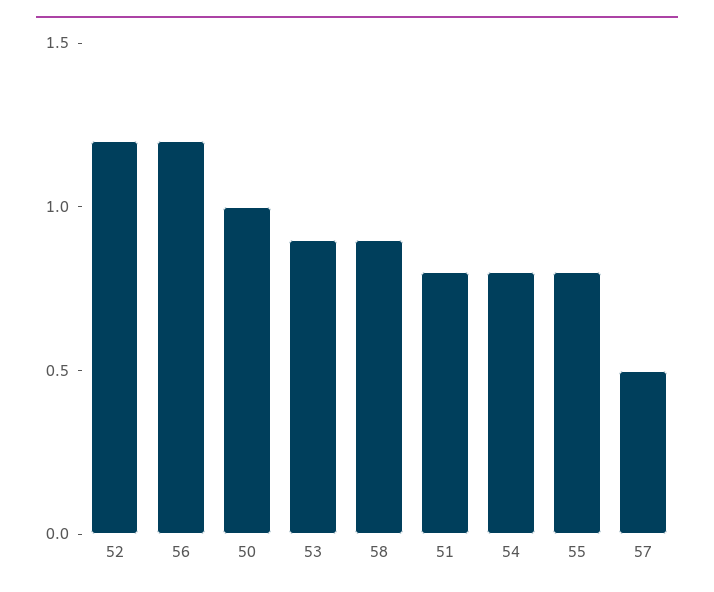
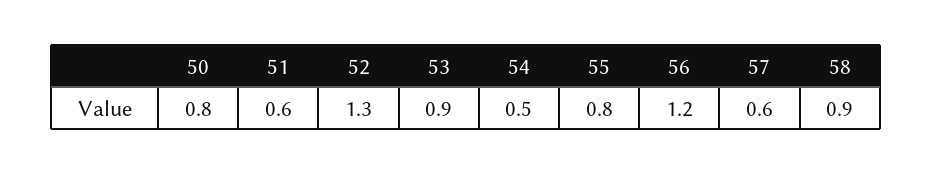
52: 1.2 -> 1.3
50: 1 -> 0.8
51: 0.8 -> 0.6
54: 0.8 -> 0.5
57: 0.5 -> 0.6

